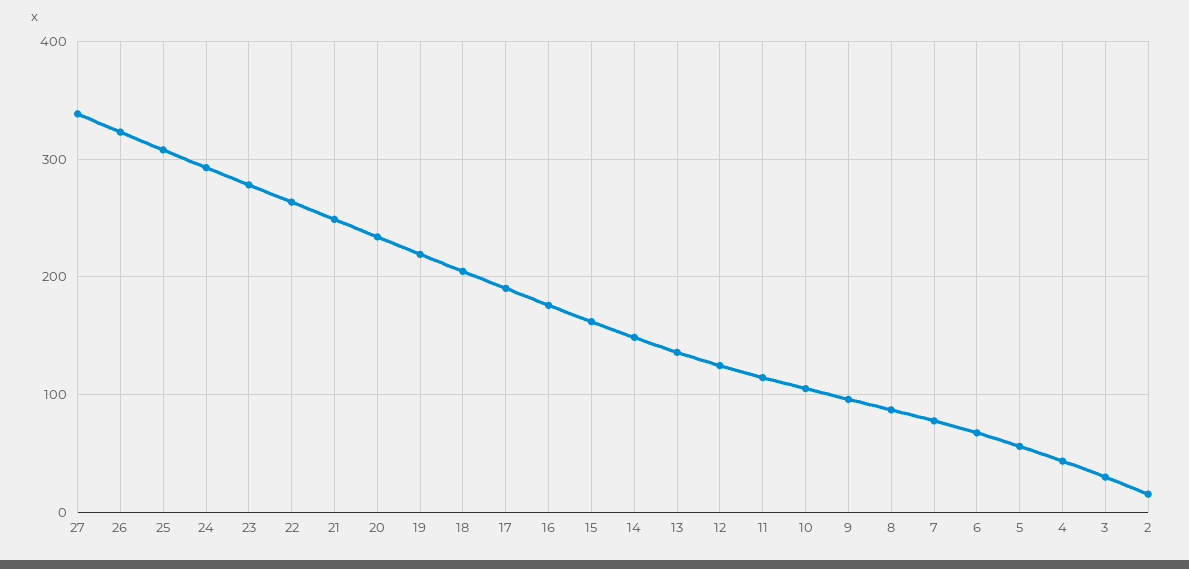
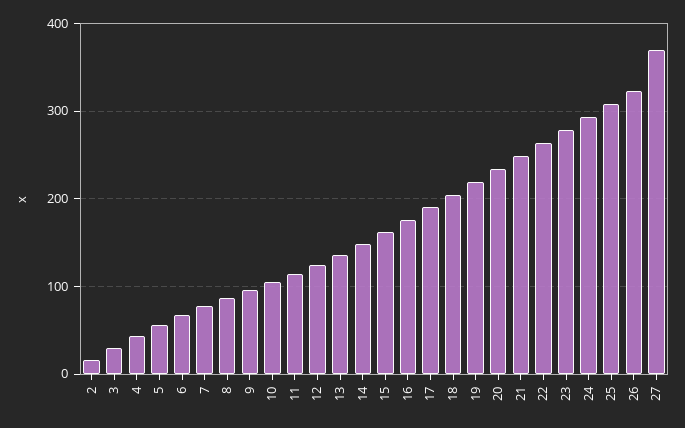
27: 340 -> 370

